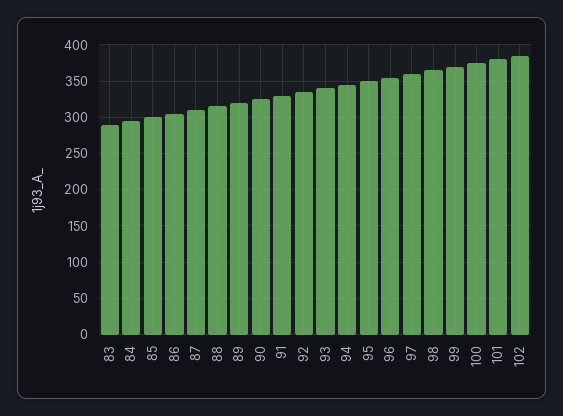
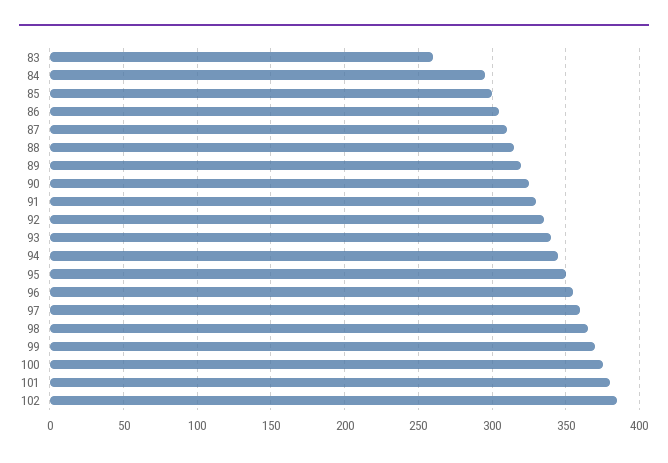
83: 290 -> 260

